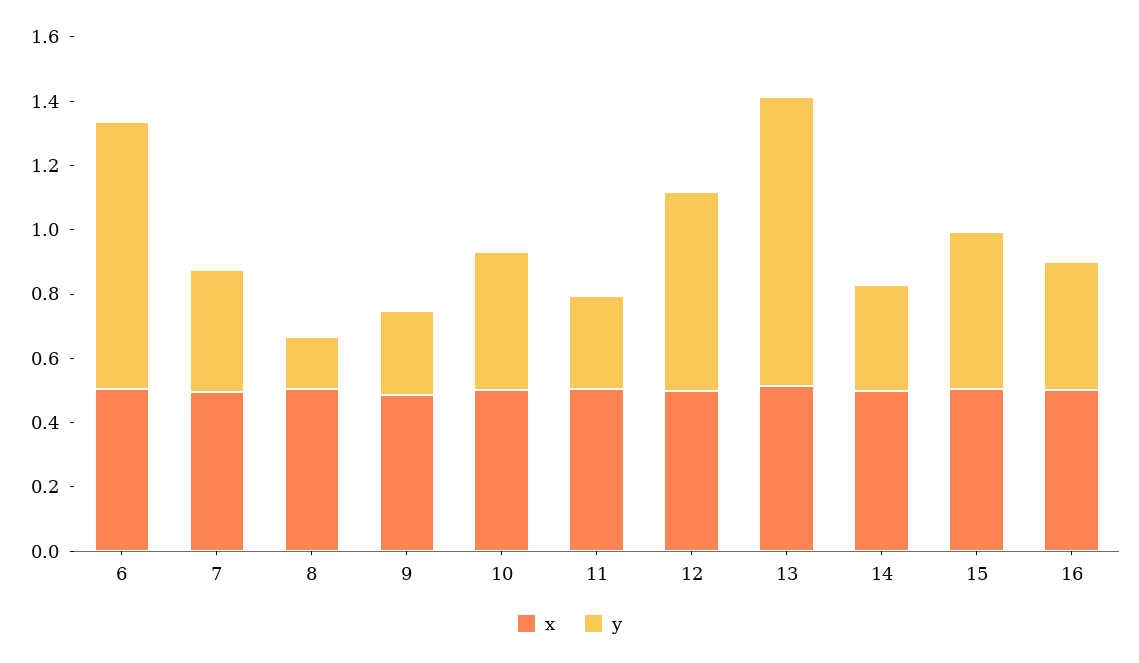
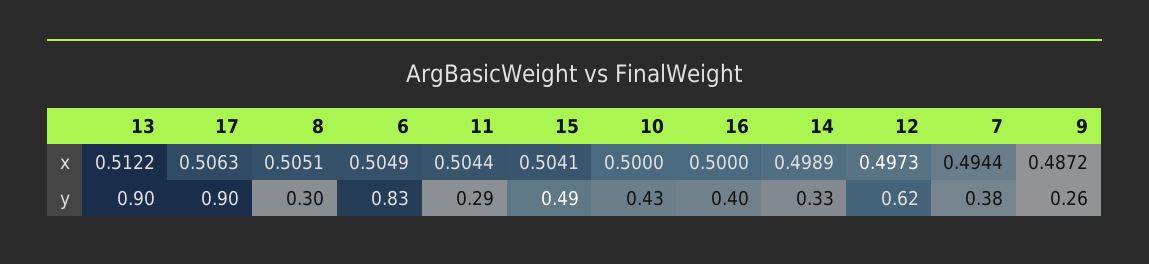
y, 8: 0.15 -> 0.3
x, 17: none -> 0.5063
y, 17: none -> 0.9

